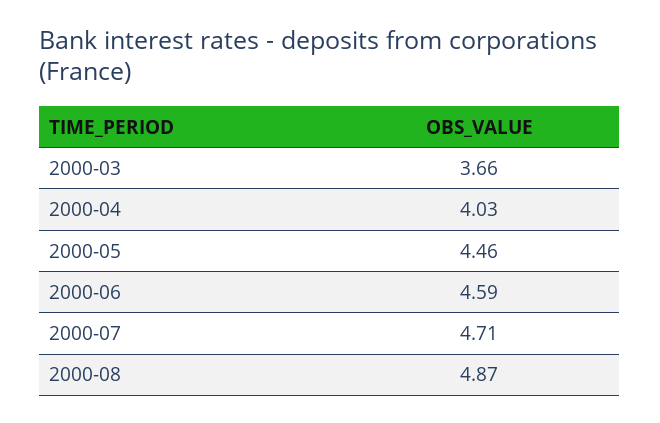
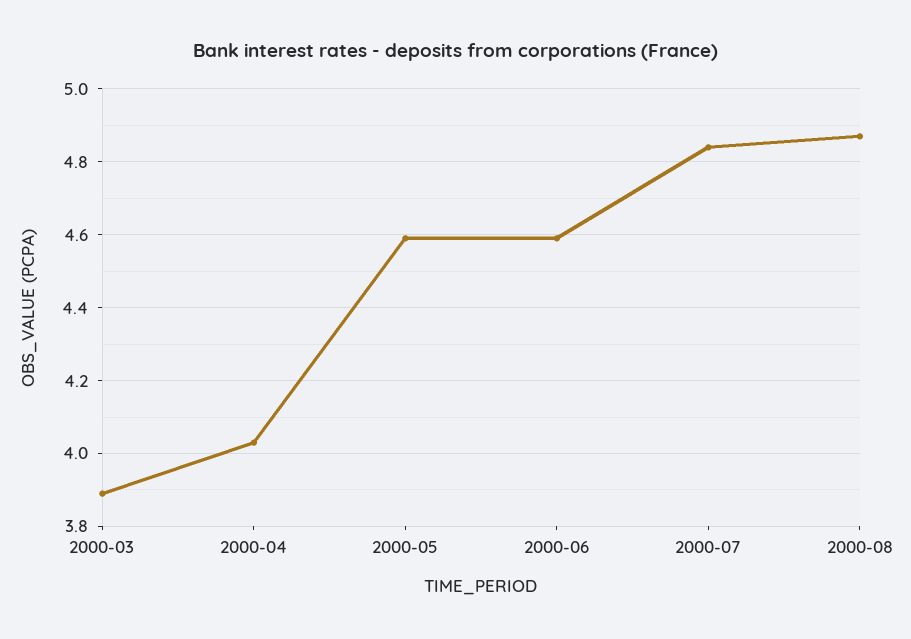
2000-03: 3.66 -> 3.9
2000-05: 4.46 -> 4.6
2000-07: 4.71 -> 4.85

